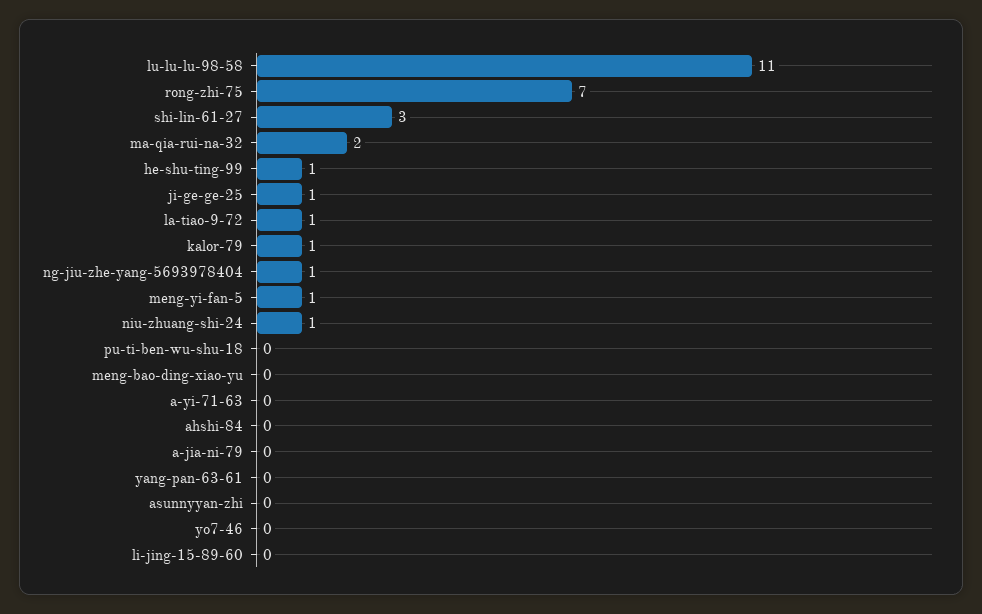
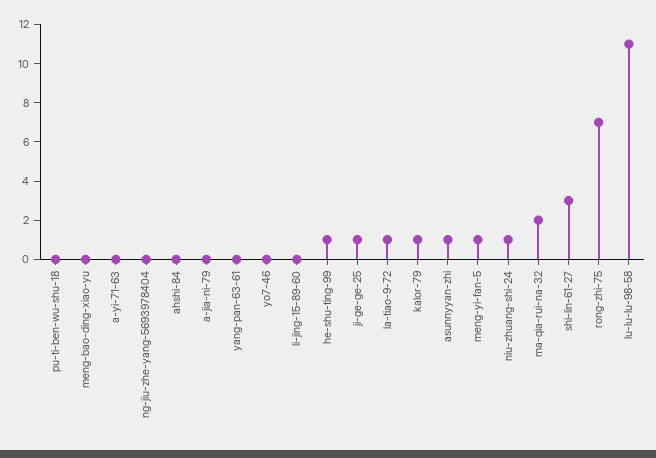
ng-jiu-zhe-yang-5693978404: 1 -> 0
asunnyyan-zhi: 0 -> 1

